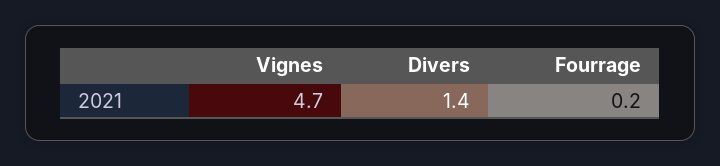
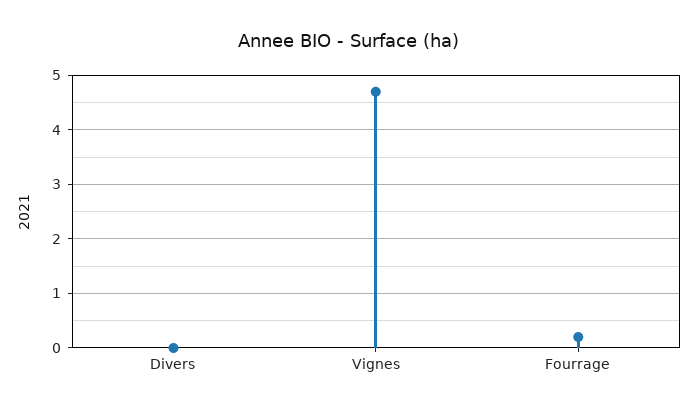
Divers: 1.4 -> 0

